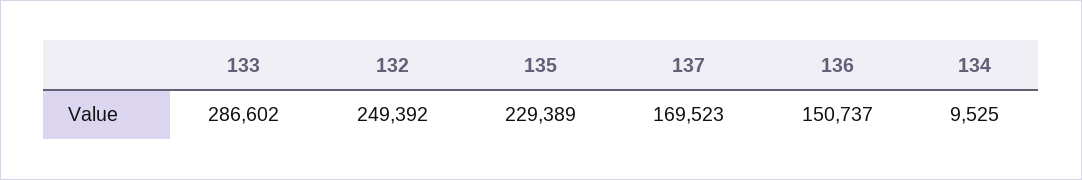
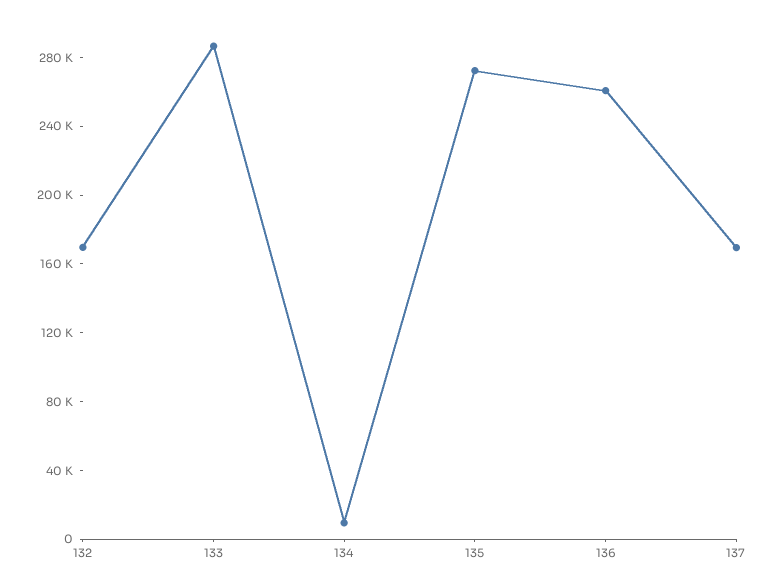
132: 249392 -> 170000
135: 229389 -> 270000
136: 150737 -> 260000

